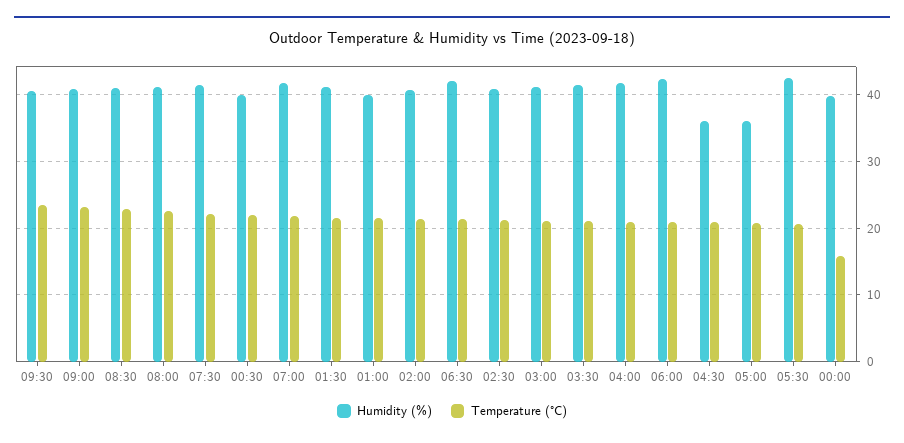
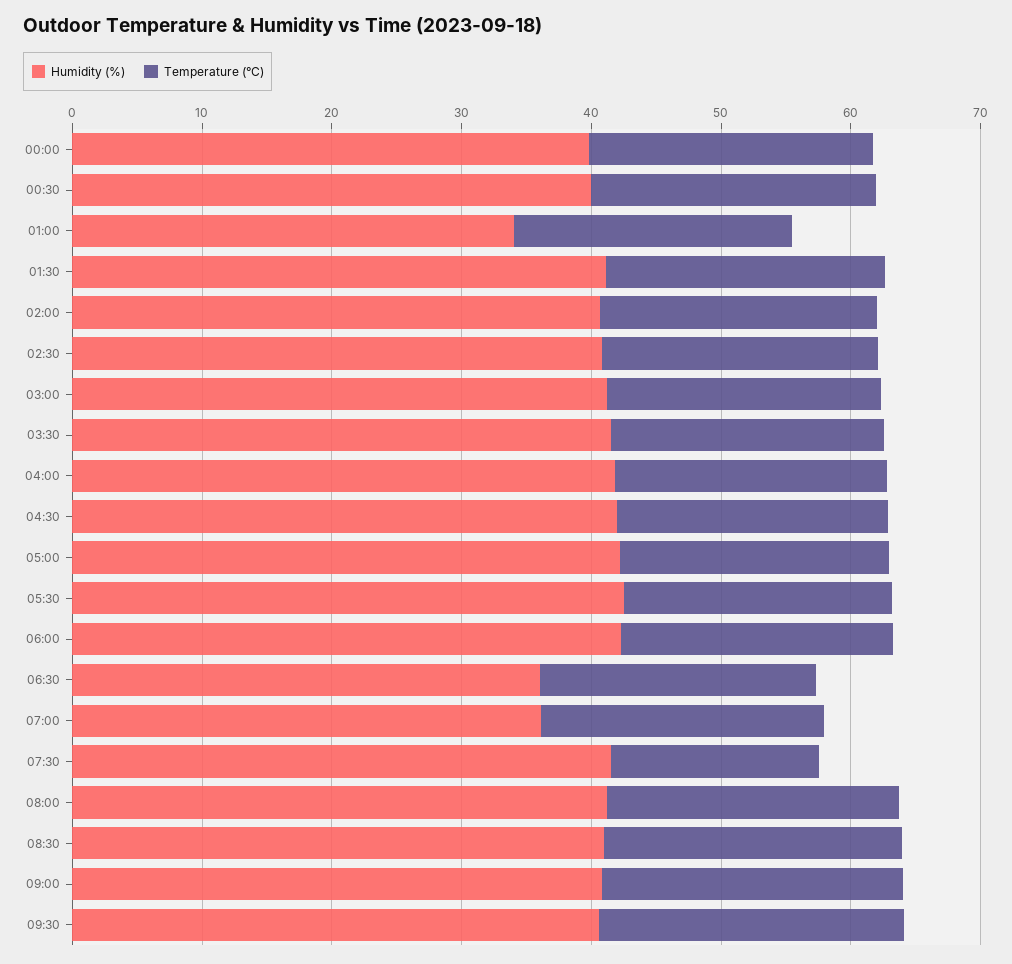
Temperature (°C), 07:30: 22 -> 16
Humidity (%), 07:00: 42 -> 36
Humidity (%), 01:00: 40 -> 34
Humidity (%), 06:30: 42 -> 36
Humidity (%), 04:30: 36 -> 42
Humidity (%), 05:00: 36 -> 42
Temperature (°C), 00:00: 16 -> 22

